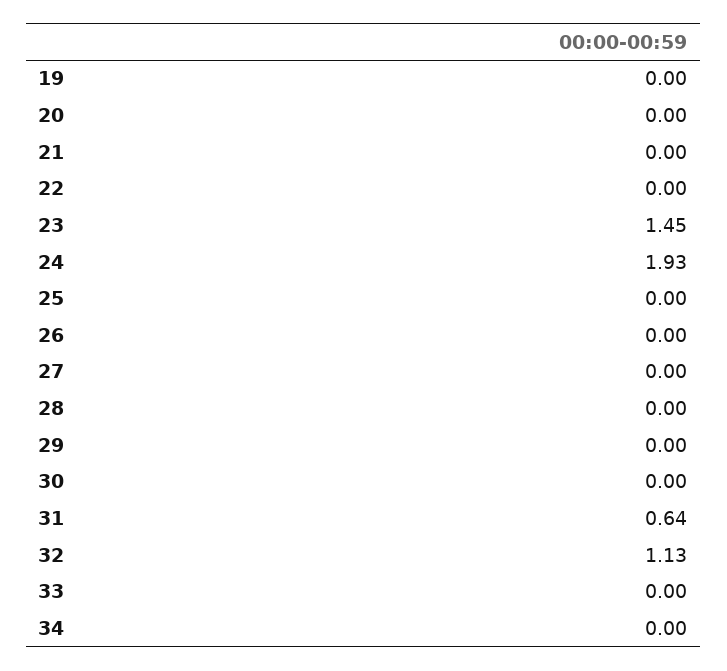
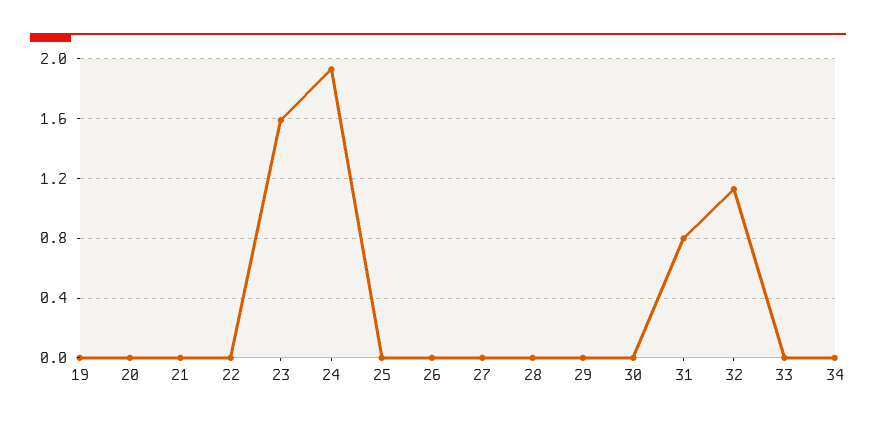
23: 1.45 -> 1.6
31: 0.64 -> 0.8

